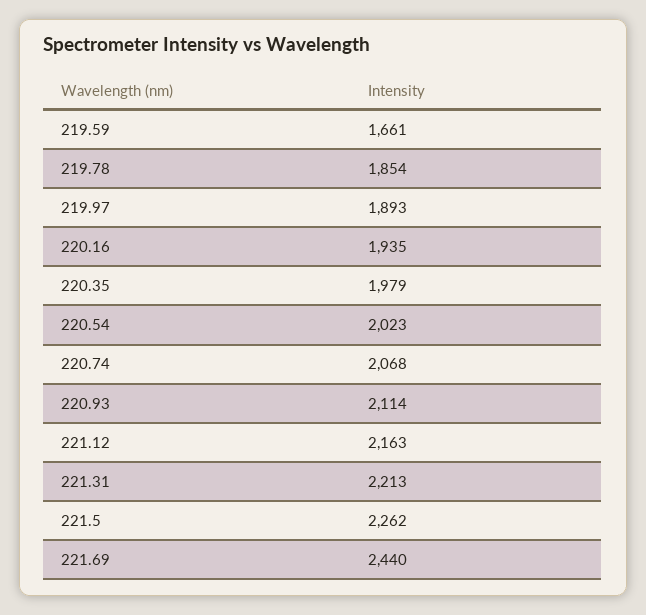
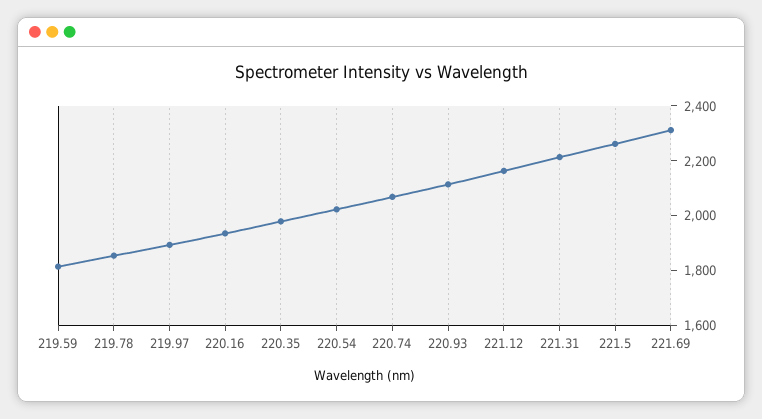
219.59: 1661 -> 1800
221.69: 2440 -> 2300

